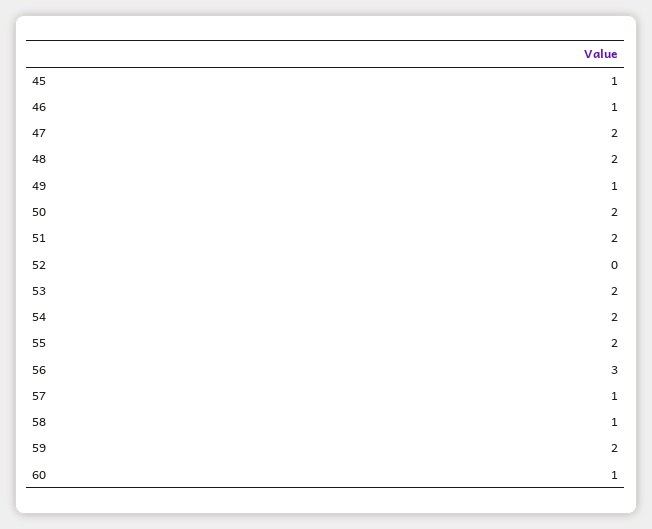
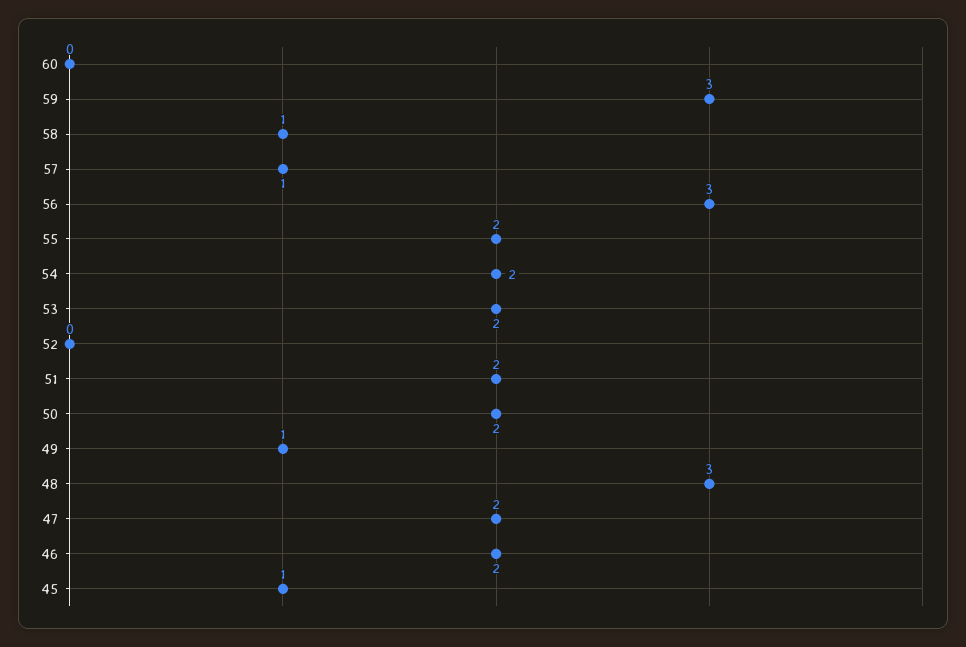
46: 1 -> 2
48: 2 -> 3
59: 2 -> 3
60: 1 -> 0

